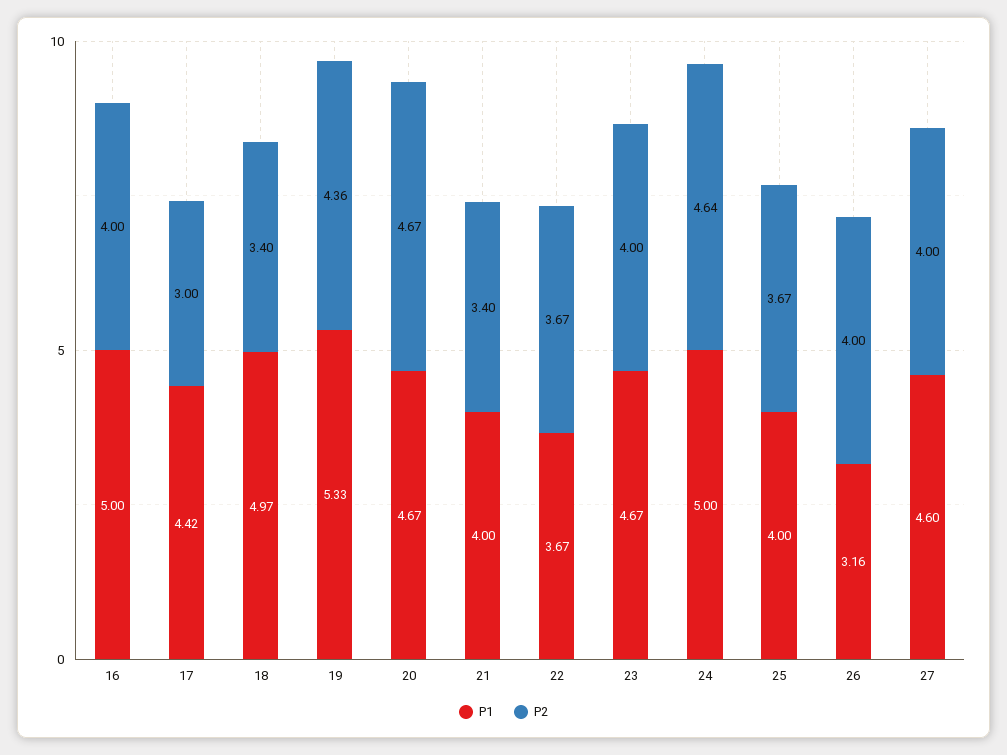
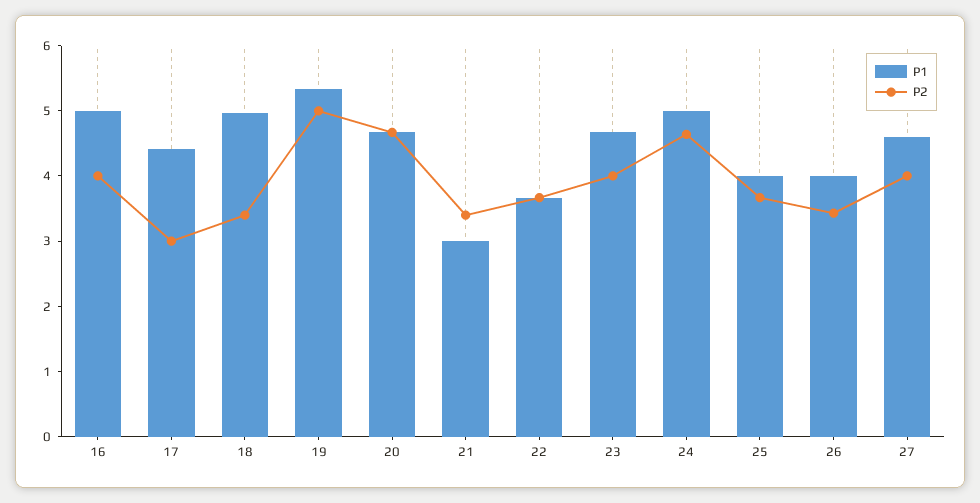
P2, 19: 4.36 -> 5
P1, 21: 4 -> 3
P1, 26: 3.16 -> 4
P2, 26: 4 -> 3.4

